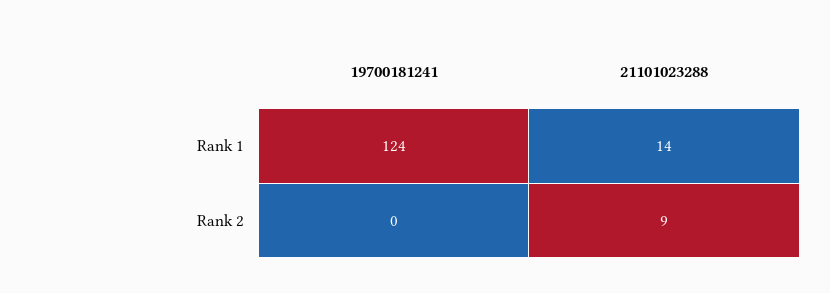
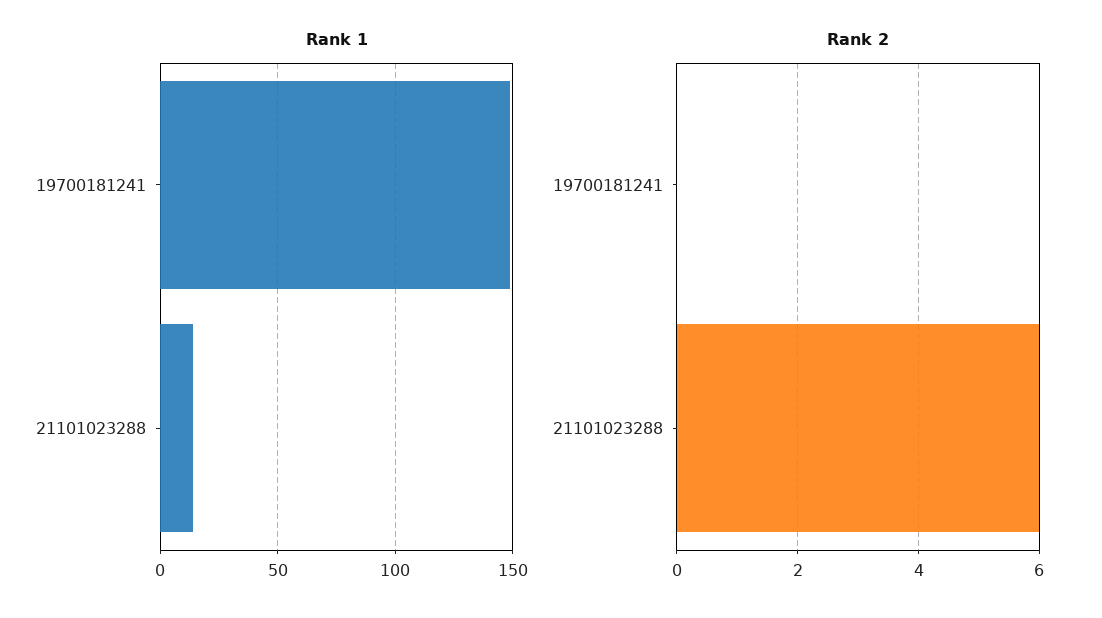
Rank 1, 19700181241: 124 -> 150
Rank 2, 21101023288: 9 -> 6

